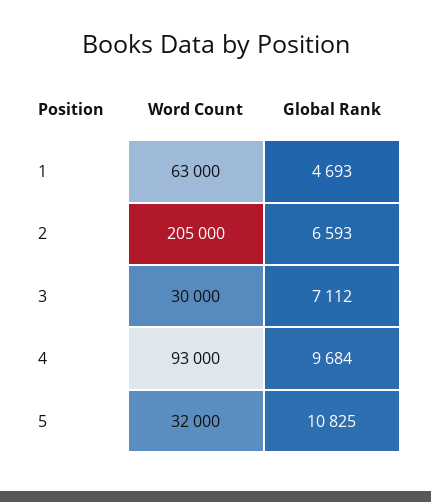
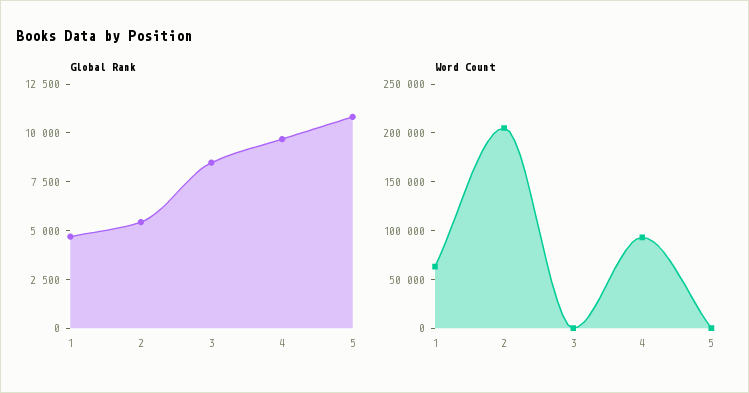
Global Rank, 2: 6593 -> 5500
Word Count, 3: 30000 -> 0
Global Rank, 3: 7112 -> 8500
Word Count, 5: 32000 -> 0

